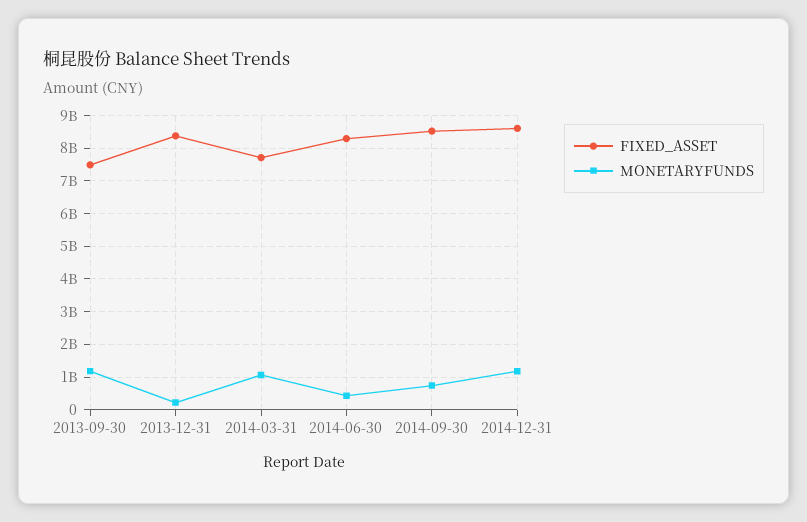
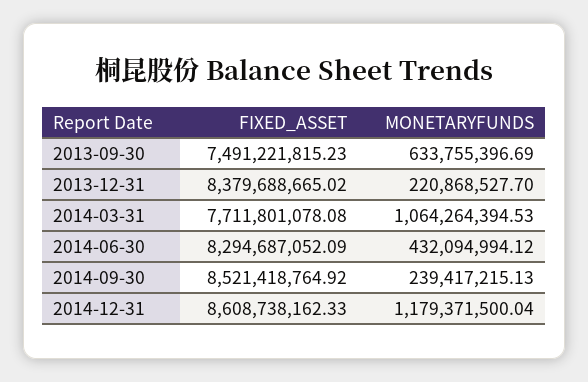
MONETARYFUNDS, 2013-09-30: 1200000000 -> 633755396.69
MONETARYFUNDS, 2014-09-30: 800000000 -> 239417215.13

